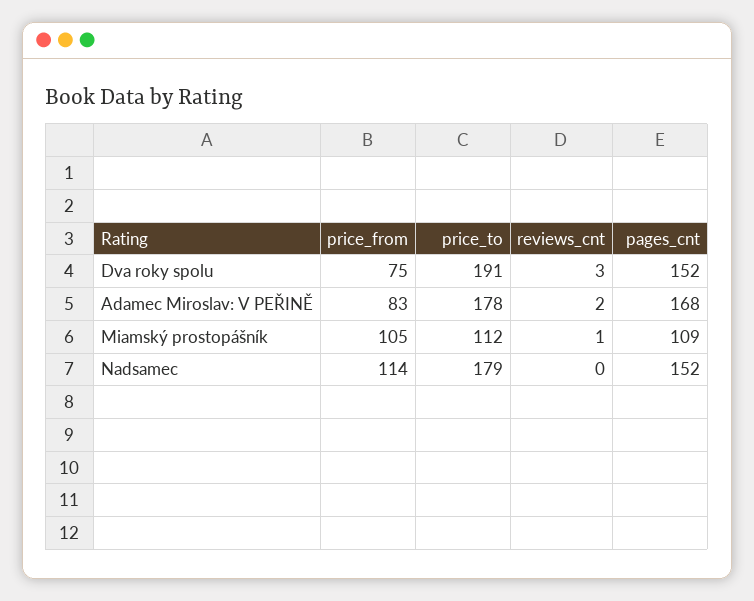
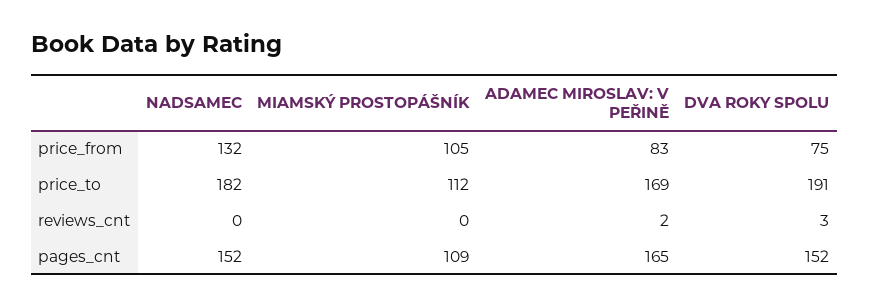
price_to, Adamec Miroslav: V PEŘINĚ: 178 -> 169
pages_cnt, Adamec Miroslav: V PEŘINĚ: 168 -> 165
reviews_cnt, Miamský prostopášník: 1 -> 0
price_from, Nadsamec: 114 -> 132
price_to, Nadsamec: 179 -> 182

